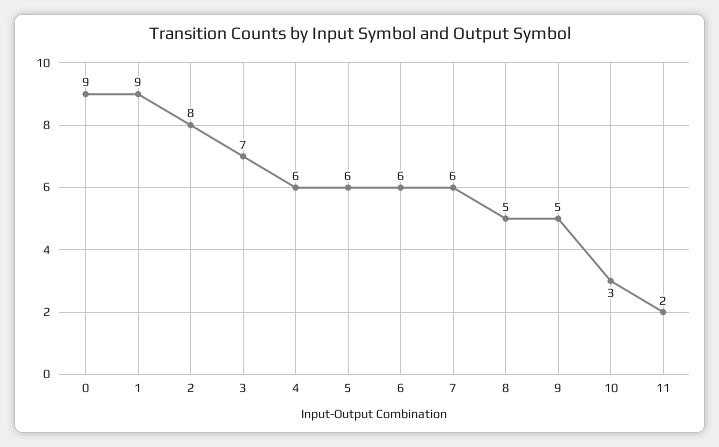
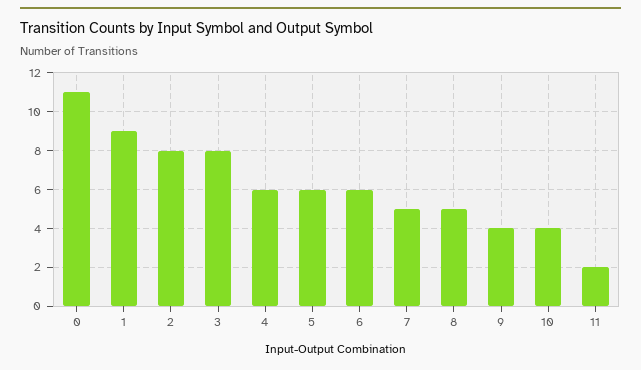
0: 9 -> 11
3: 7 -> 8
7: 6 -> 5
9: 5 -> 4
10: 3 -> 4

